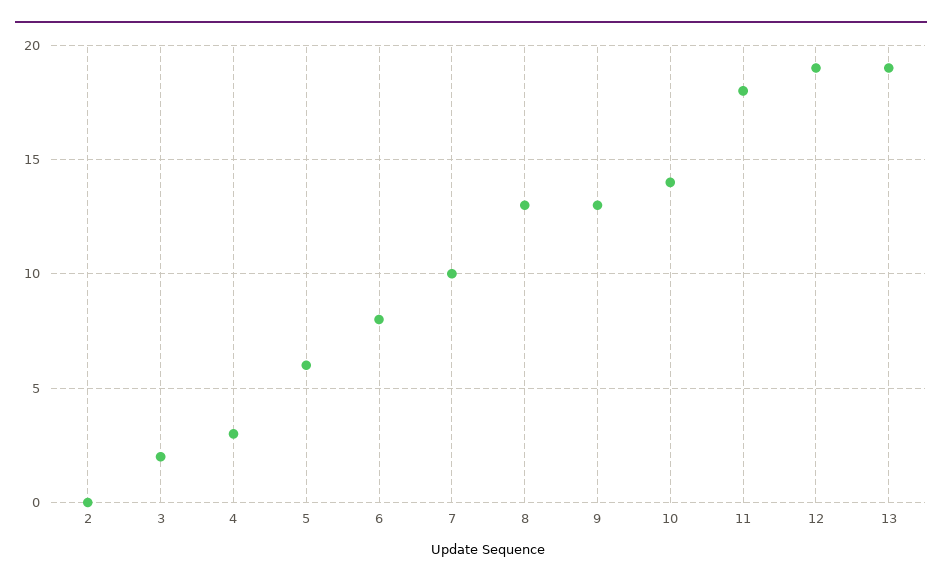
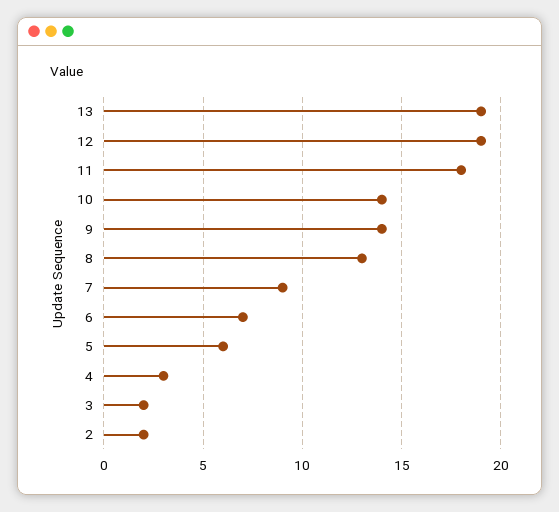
2: 0 -> 2
6: 8 -> 7
7: 10 -> 9
9: 13 -> 14

